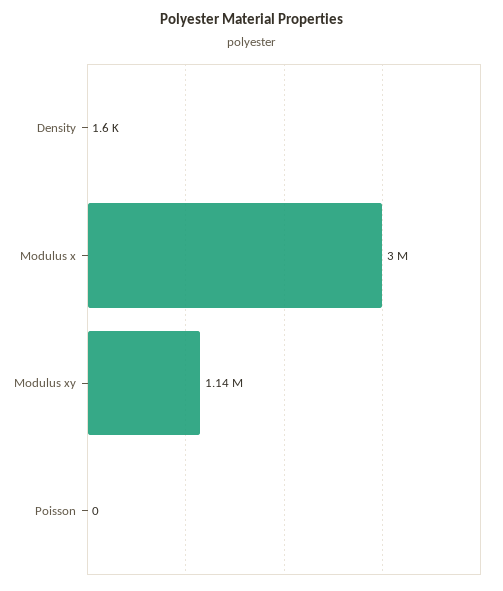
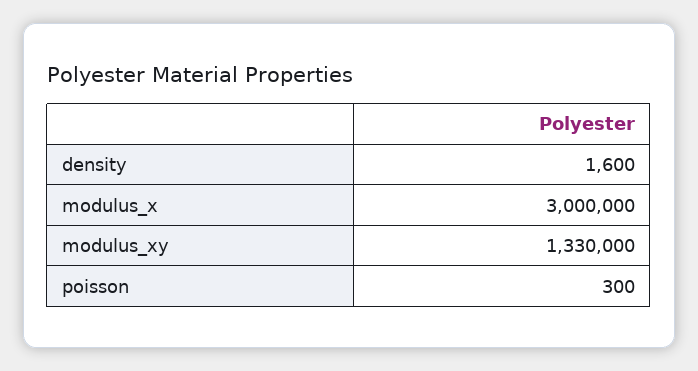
Modulus xy: 1140000 -> 1330000
Poisson: 0 -> 300

